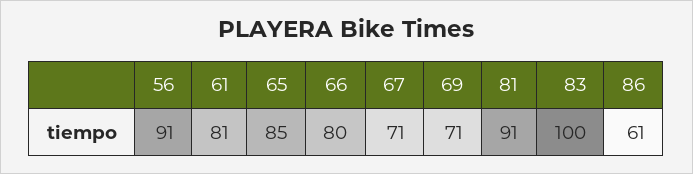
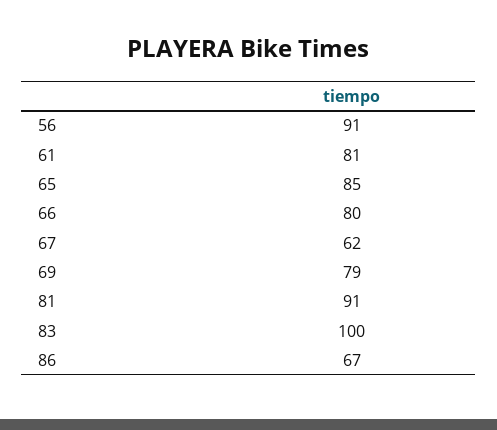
67: 71 -> 62
69: 71 -> 79
86: 61 -> 67

